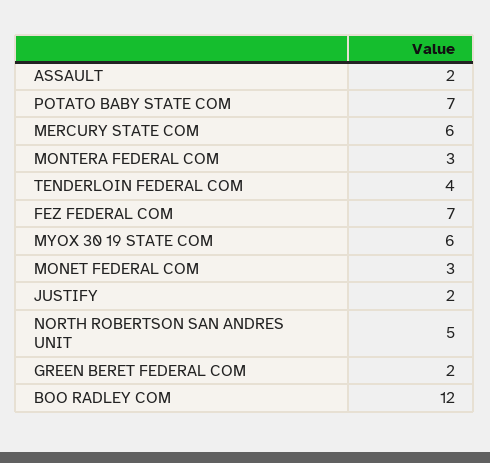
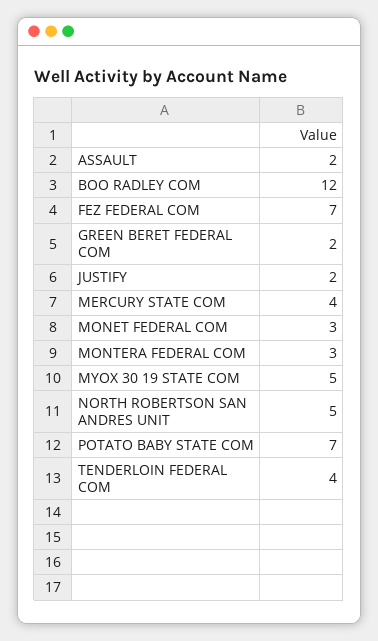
MERCURY STATE COM: 6 -> 4
MYOX 30 19 STATE COM: 6 -> 5

